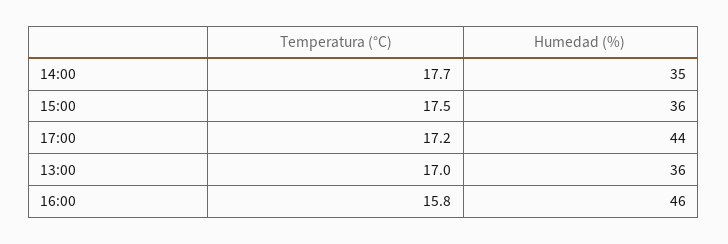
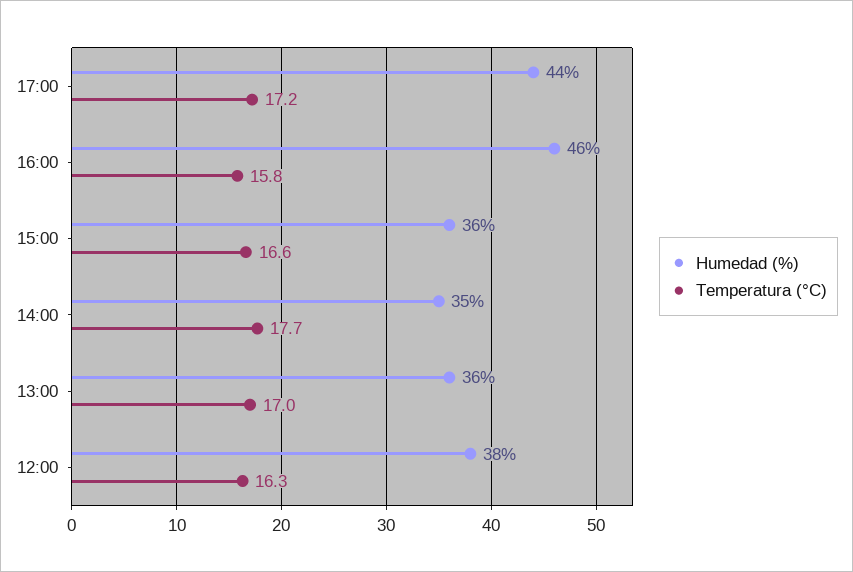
Temperatura (°C), 15:00: 17.5 -> 16.6
Humedad (%), 12:00: none -> 38
Temperatura (°C), 12:00: none -> 16.3

